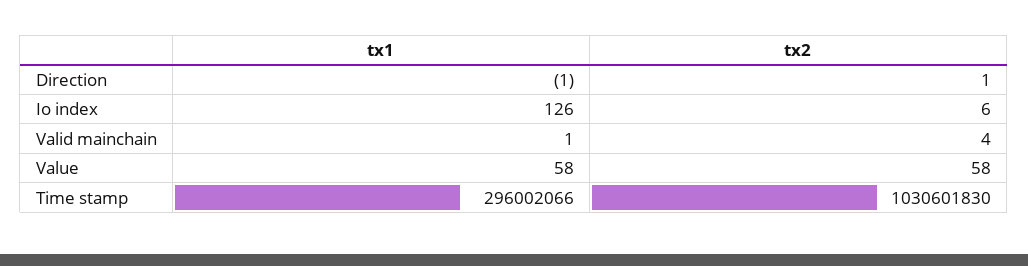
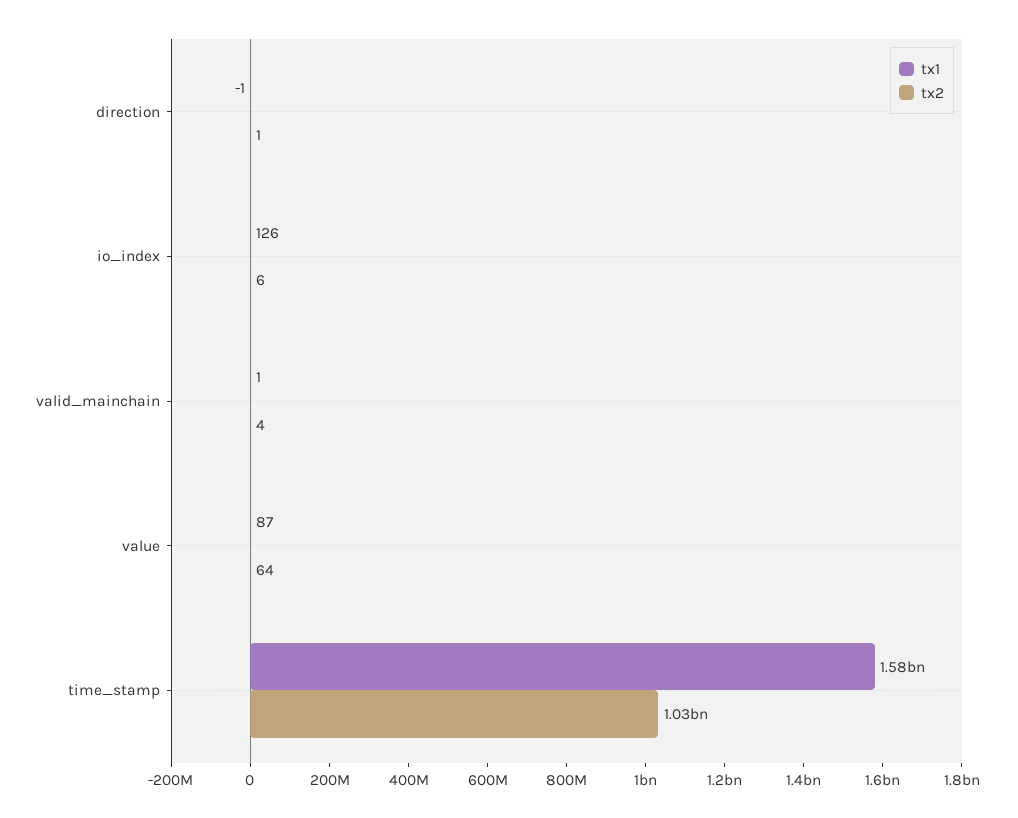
tx1, Value: 58 -> 87
tx2, Value: 58 -> 64
tx1, Time stamp: 296002066 -> 1580000000

